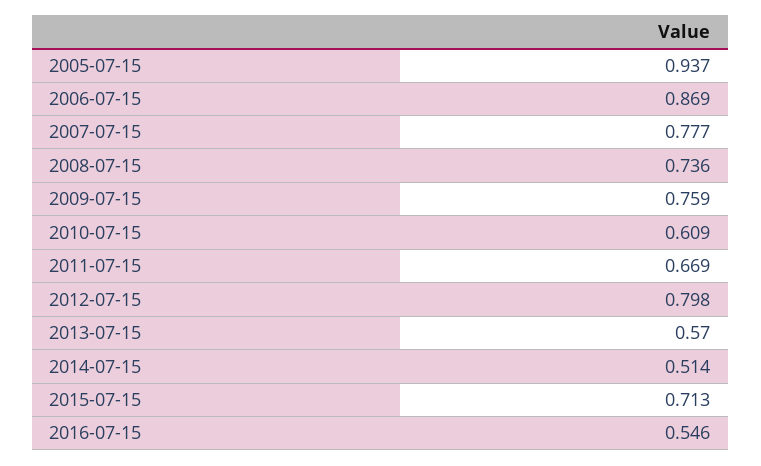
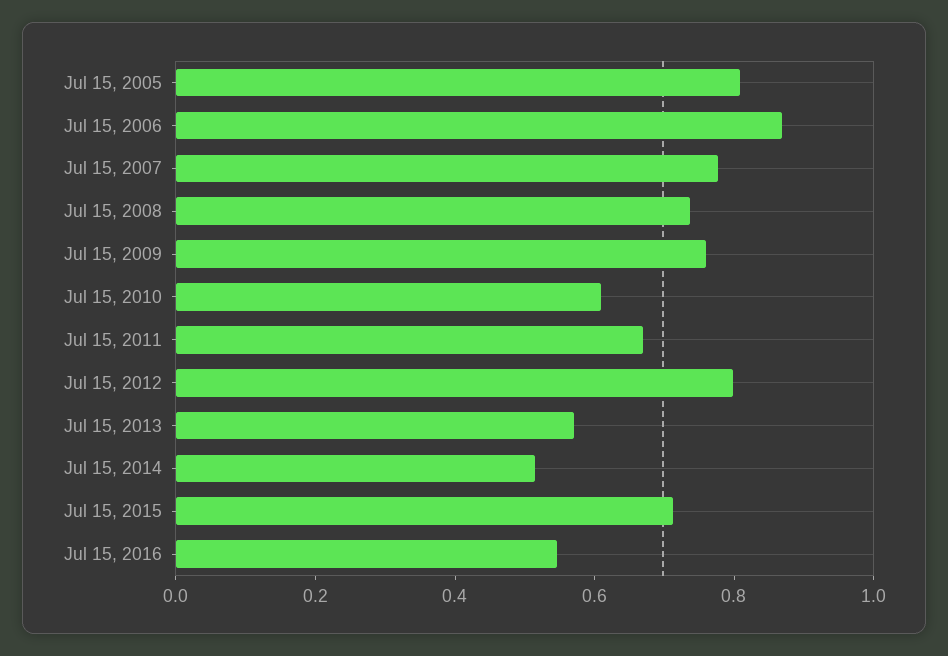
2005-07-15: 0.937 -> 0.8

